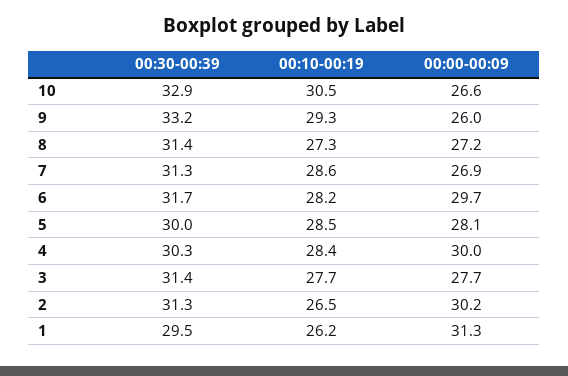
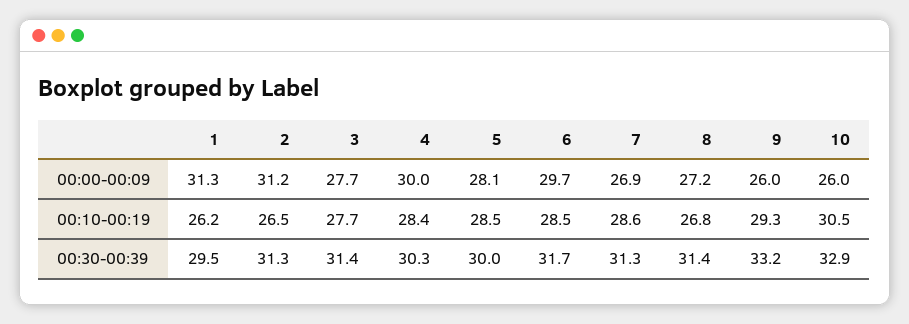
00:00-00:09, 10: 26.6 -> 26
00:10-00:19, 8: 27.3 -> 26.8
00:10-00:19, 6: 28.2 -> 28.5
00:00-00:09, 2: 30.2 -> 31.2

